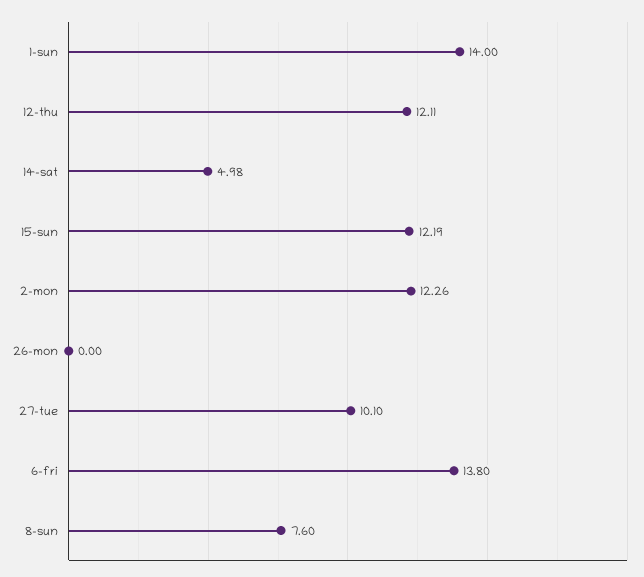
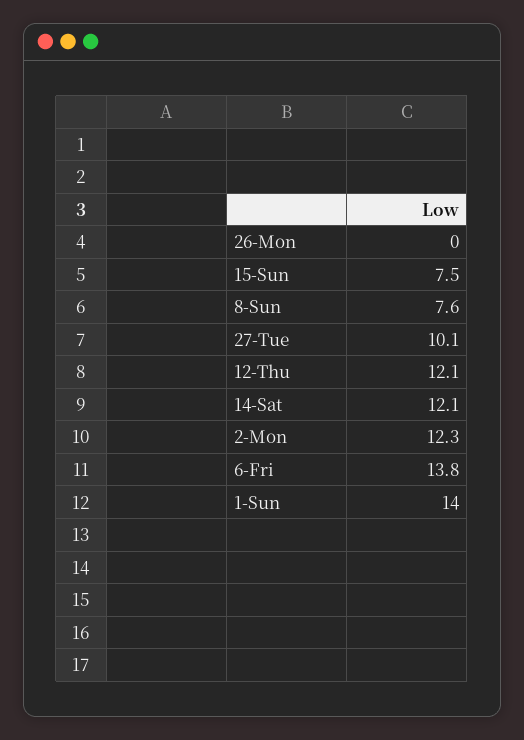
14-sat: 4.98 -> 12.1
15-sun: 12.19 -> 7.5

